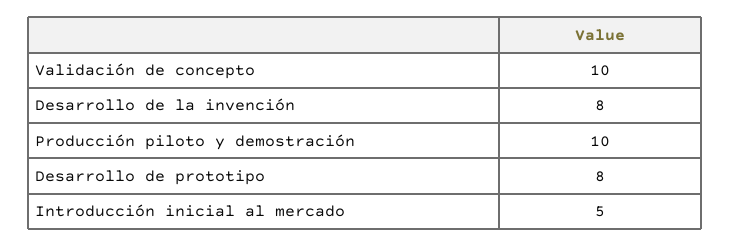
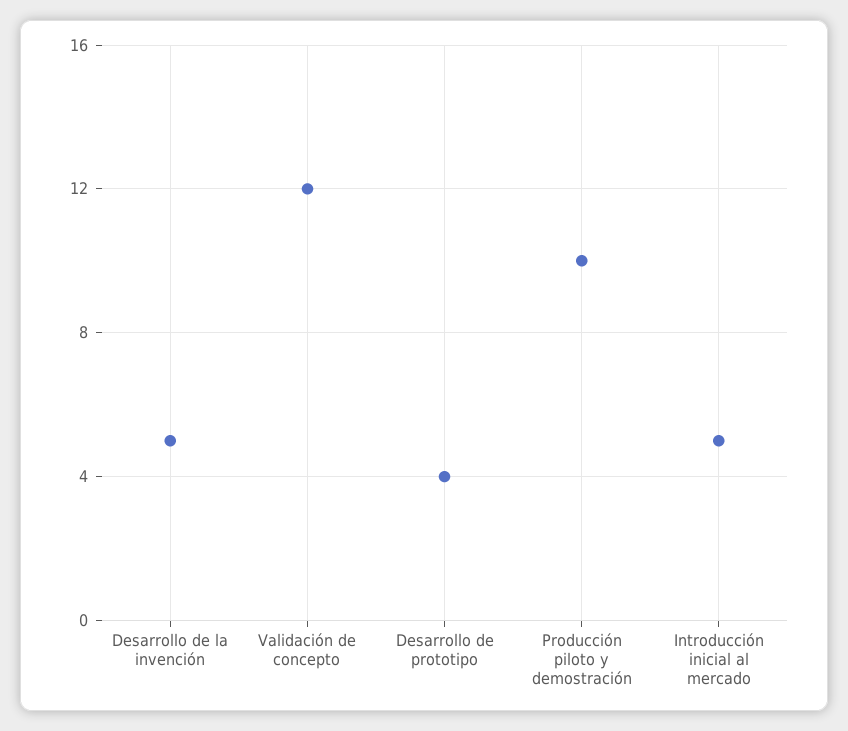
Validación de concepto: 10 -> 12
Desarrollo de la invención: 8 -> 5
Desarrollo de prototipo: 8 -> 4

